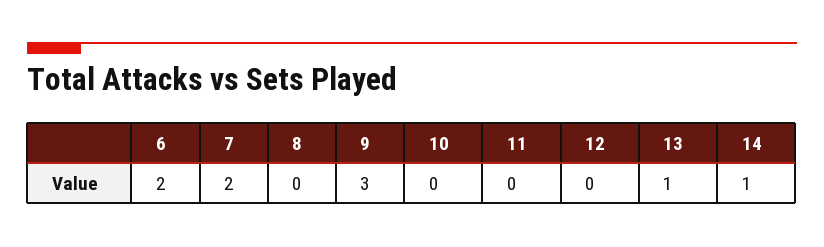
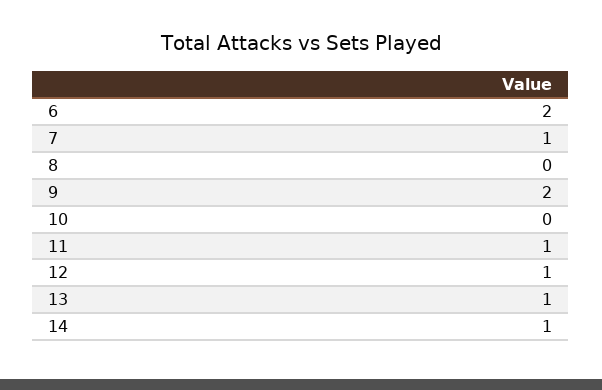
7: 2 -> 1
9: 3 -> 2
11: 0 -> 1
12: 0 -> 1

